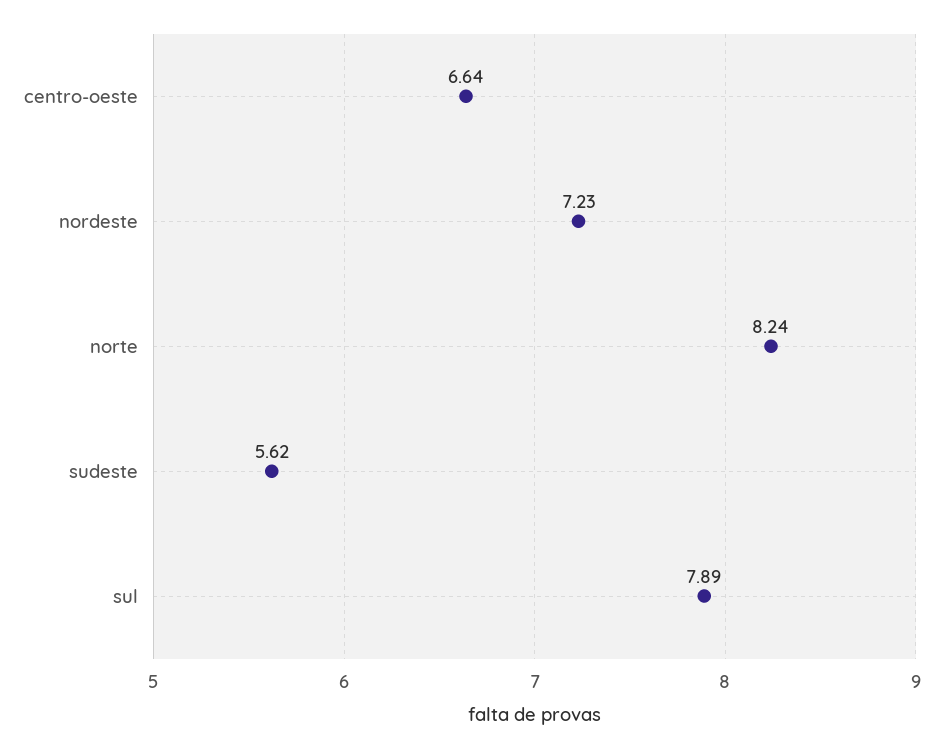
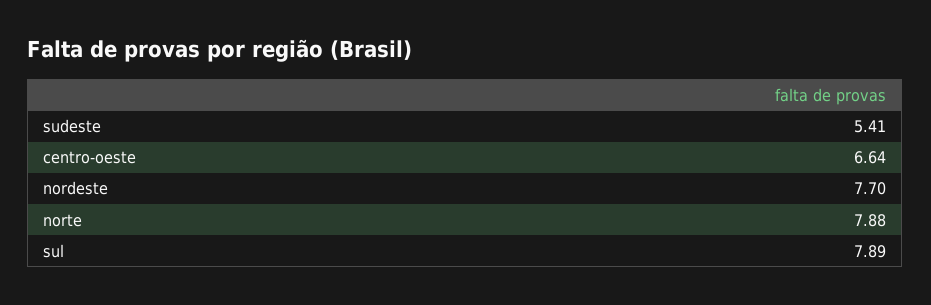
nordeste: 7.23 -> 7.7
norte: 8.24 -> 7.88
sudeste: 5.62 -> 5.41

